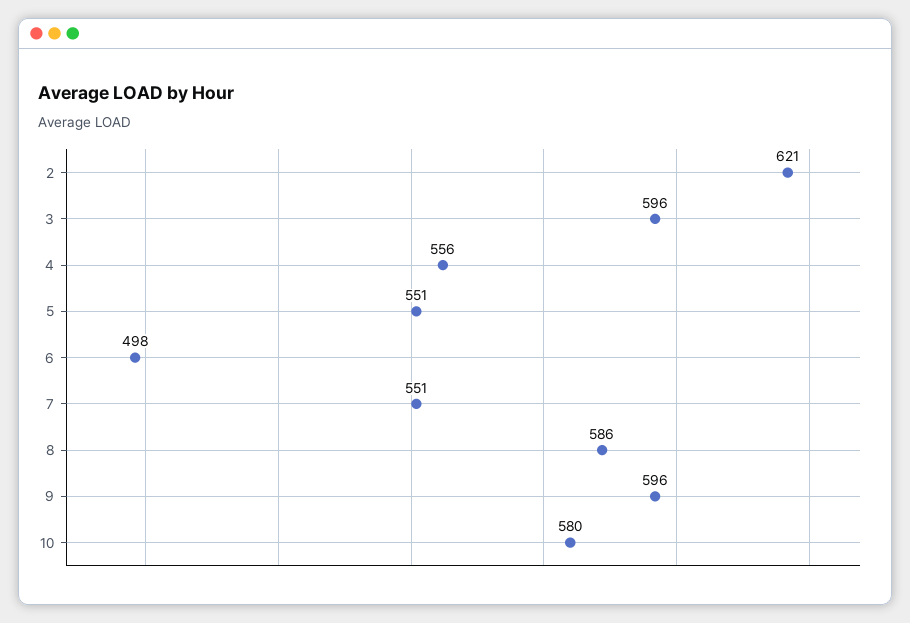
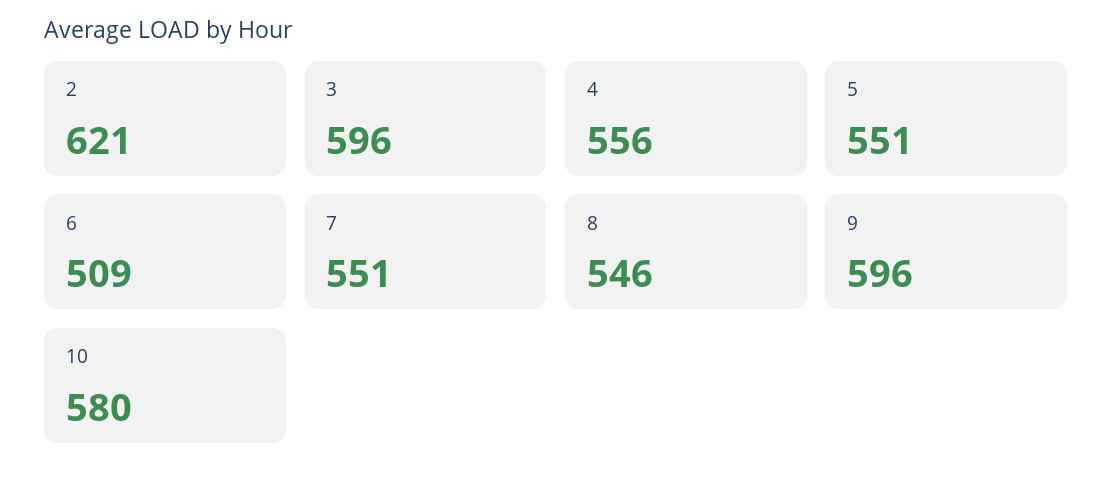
6: 498 -> 509
8: 586 -> 546

